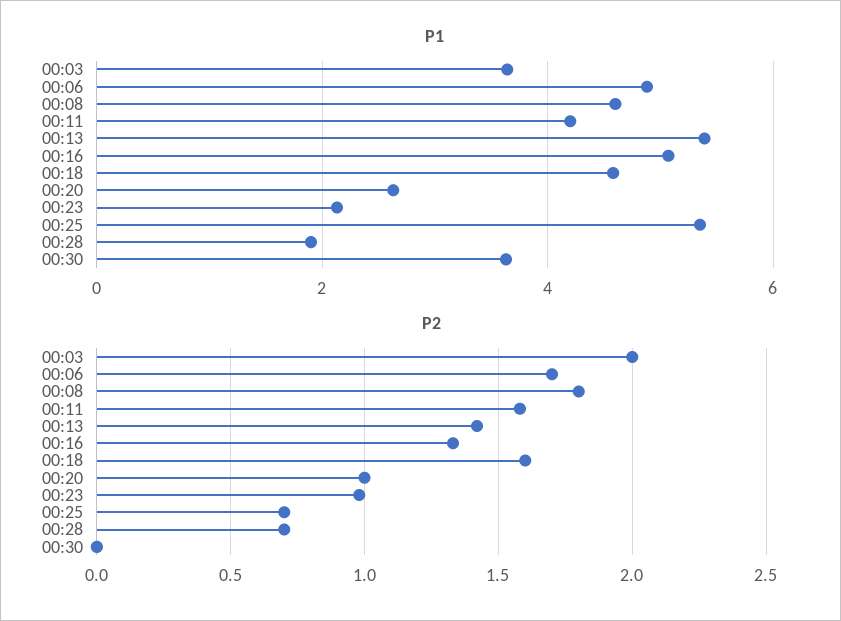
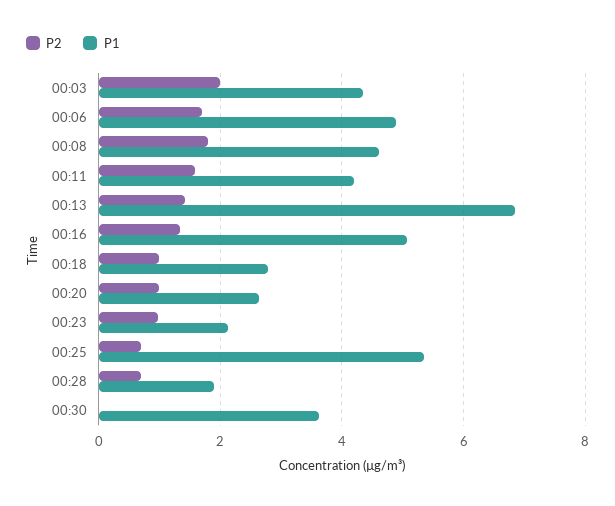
P1, 00:03: 3.6 -> 4.4
P1, 00:13: 5.4 -> 6.8
P1, 00:18: 4.6 -> 2.8
P2, 00:18: 1.6 -> 1

